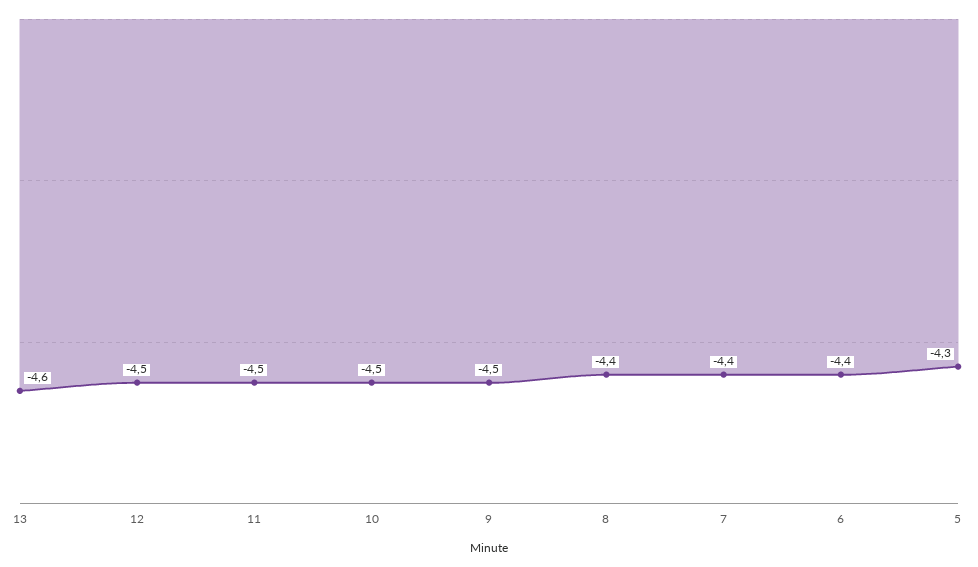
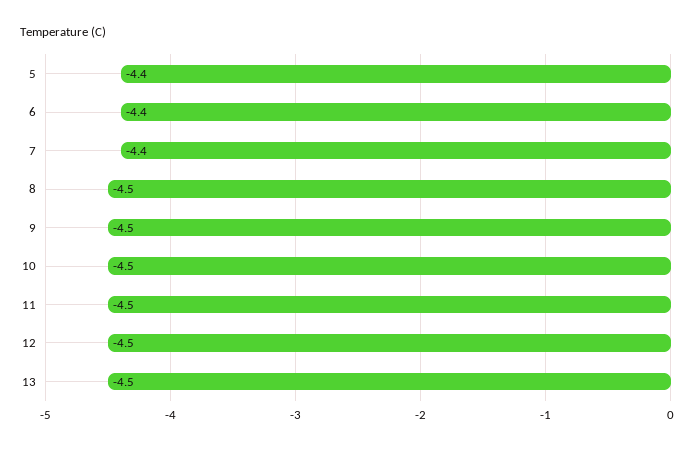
13: -4.6 -> -4.5
8: -4.4 -> -4.5
5: -4.3 -> -4.4

